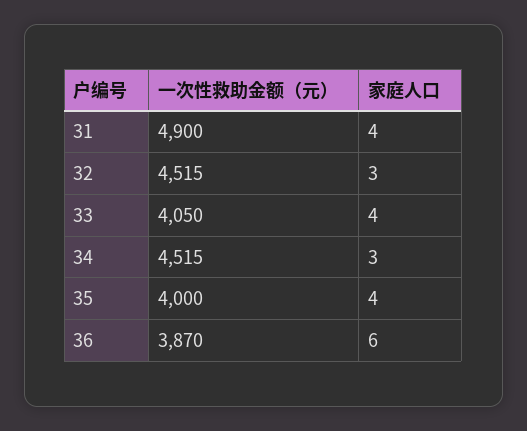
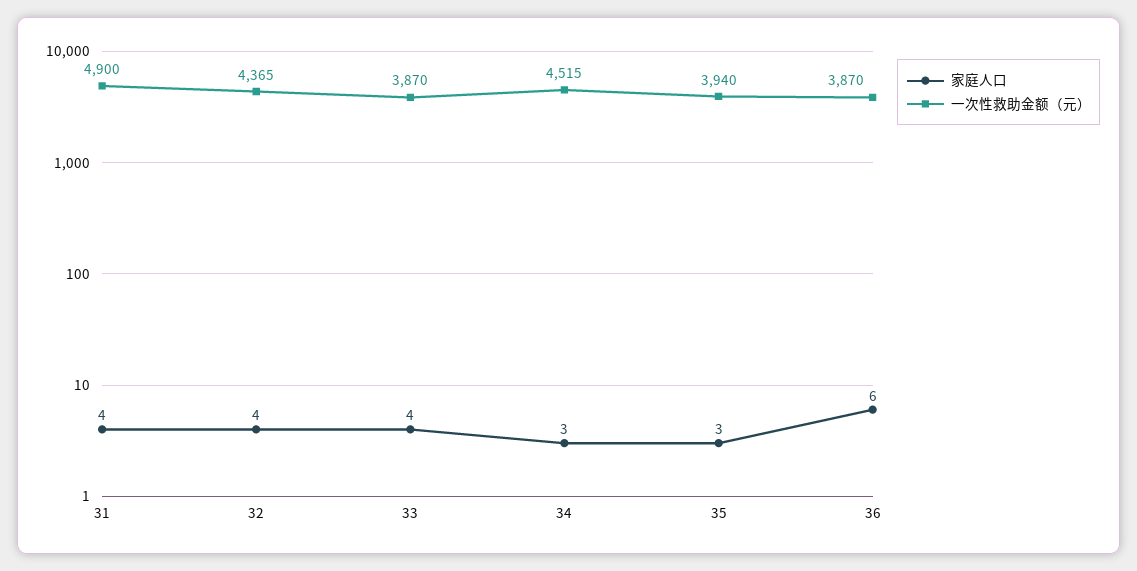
一次性救助金额（元）, 32: 4515 -> 4365
家庭人口, 32: 3 -> 4
一次性救助金额（元）, 33: 4050 -> 3870
一次性救助金额（元）, 35: 4000 -> 3940
家庭人口, 35: 4 -> 3

